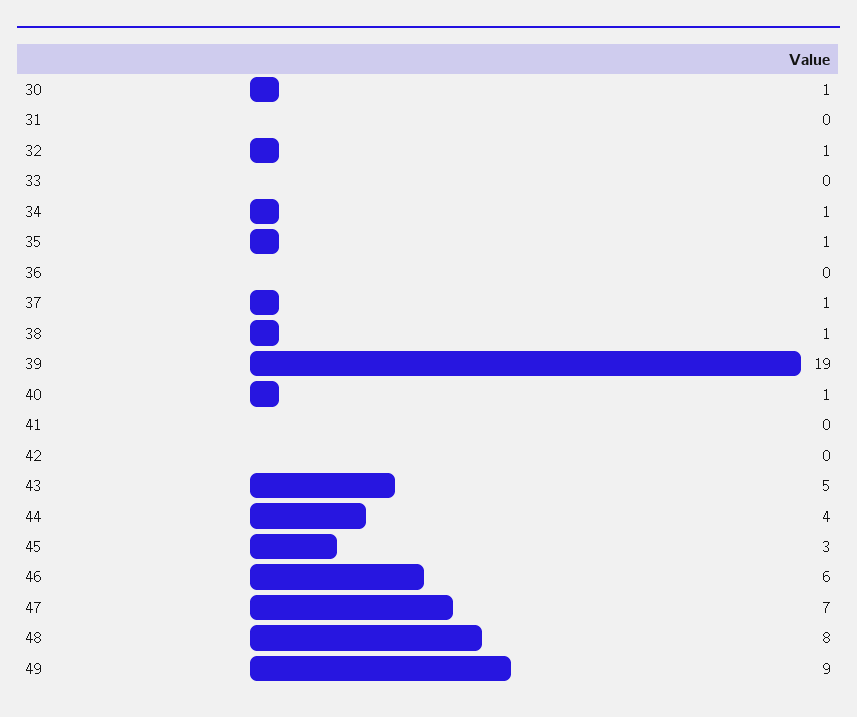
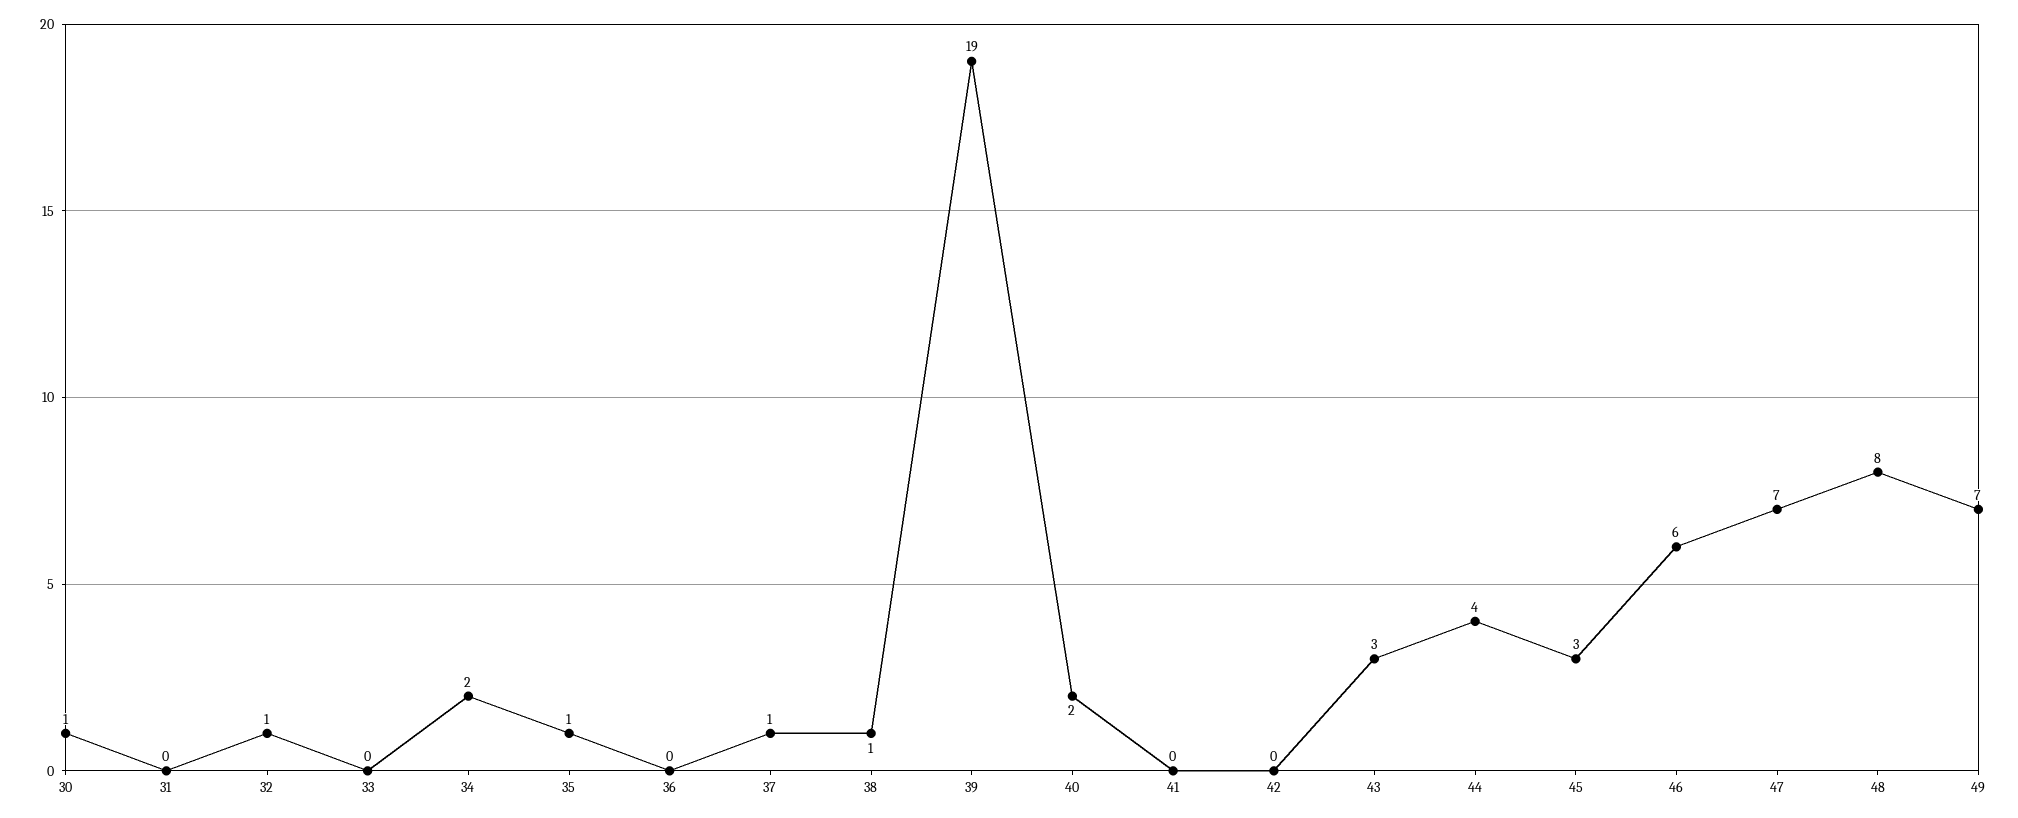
34: 1 -> 2
40: 1 -> 2
43: 5 -> 3
49: 9 -> 7

